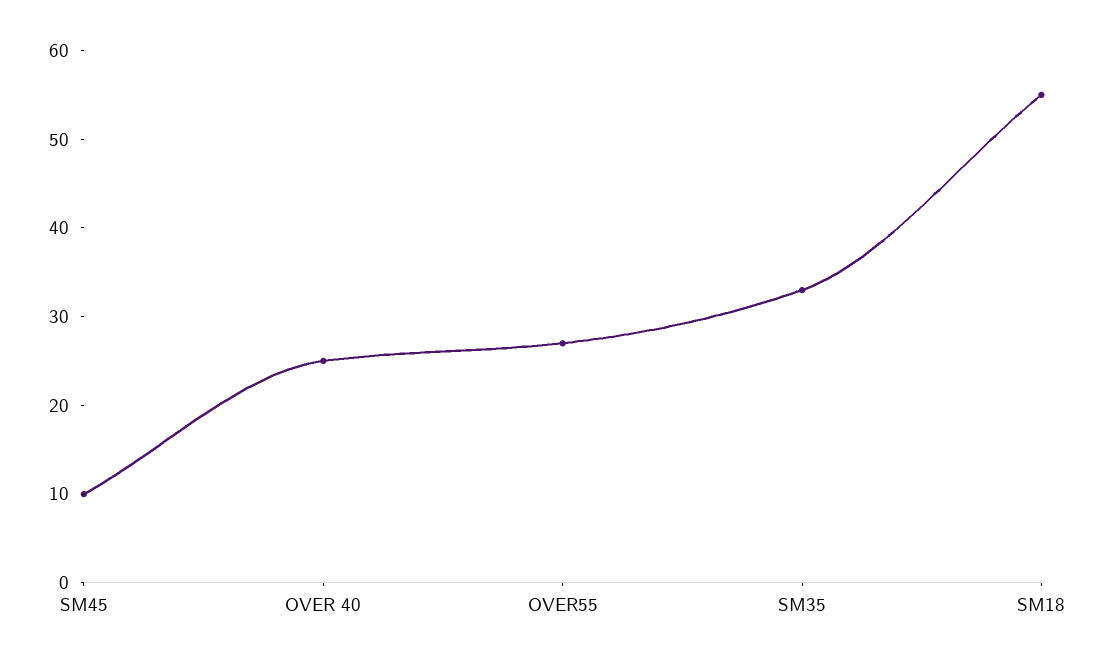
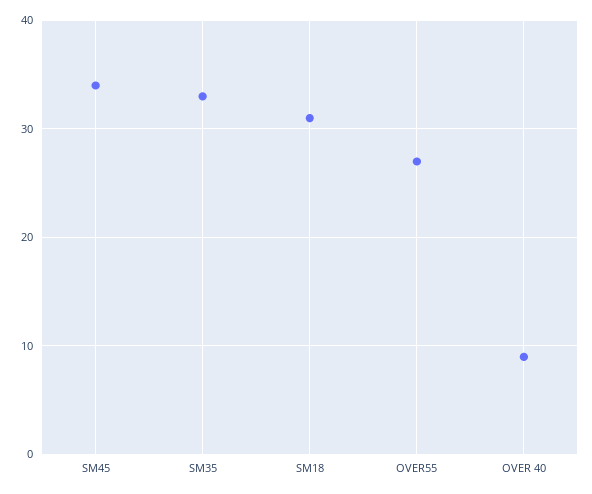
SM45: 10 -> 34
OVER 40: 25 -> 9
SM18: 55 -> 31

